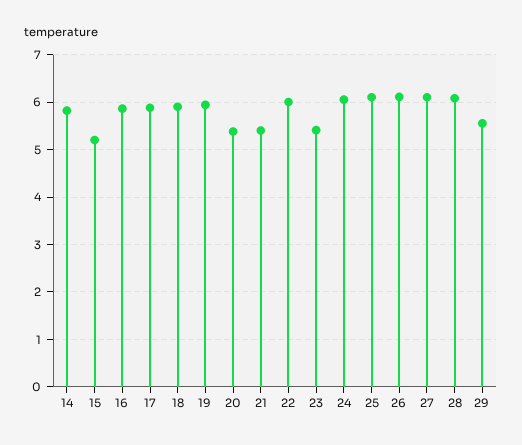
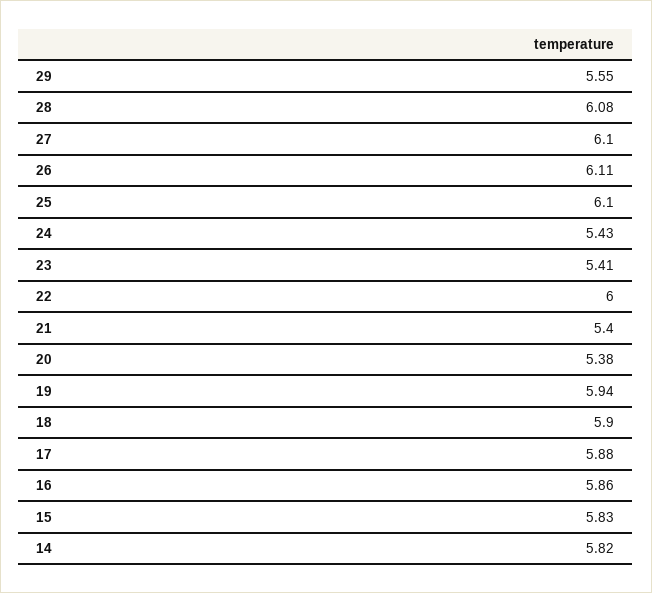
15: 5.2 -> 5.83
24: 6 -> 5.43

